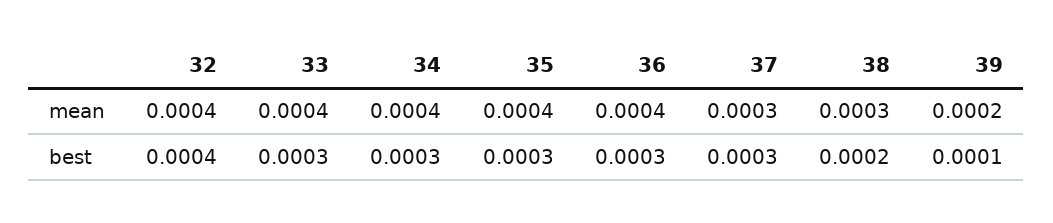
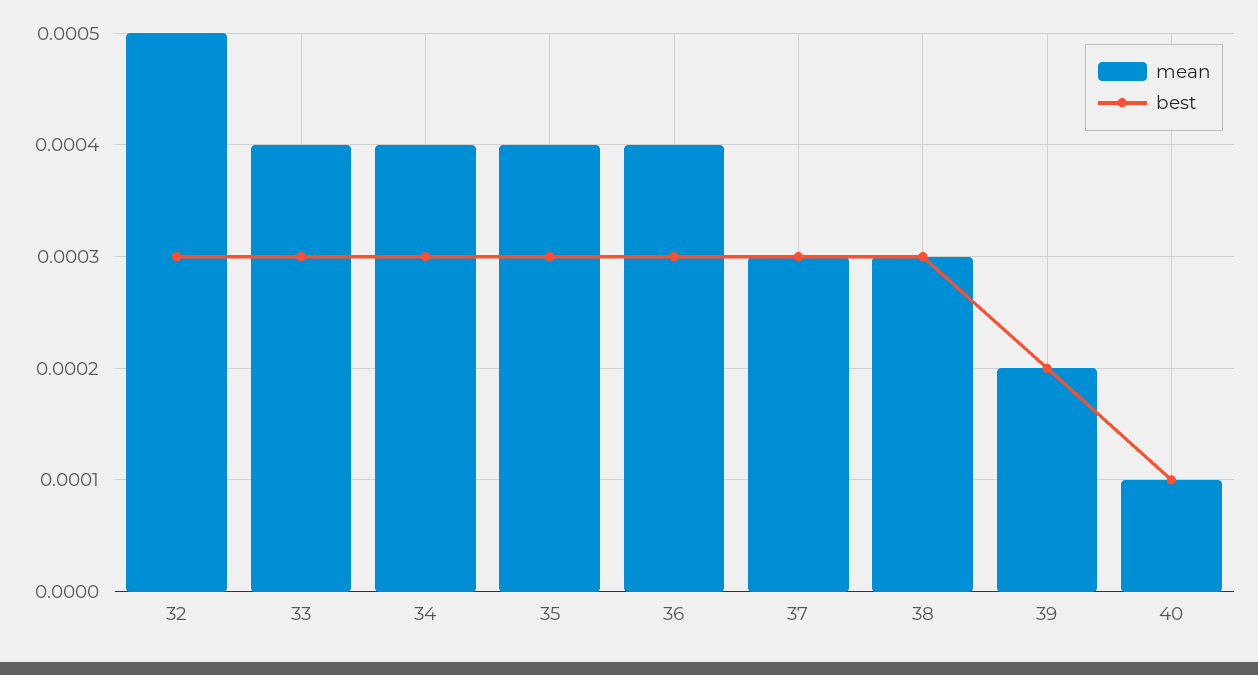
mean, 32: 0.0004 -> 0.0005
best, 32: 0.0004 -> 0.0003
best, 38: 0.0002 -> 0.0003
best, 39: 0.0001 -> 0.0002
mean, 40: none -> 0.0001
best, 40: none -> 0.0001

